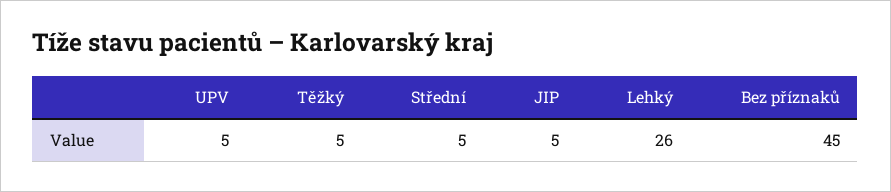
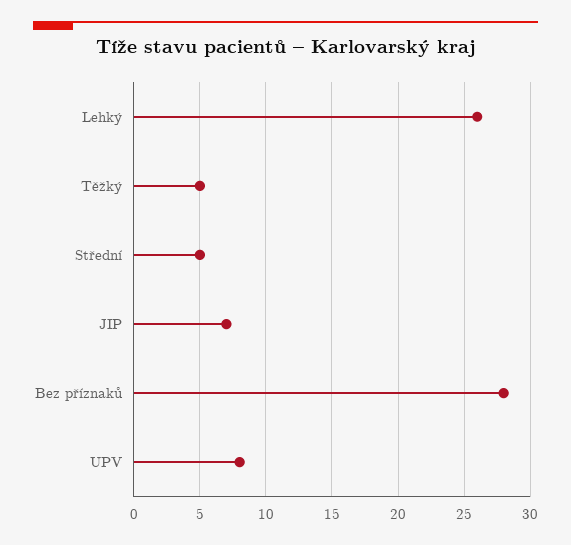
UPV: 5 -> 8
JIP: 5 -> 7
Bez příznaků: 45 -> 28

